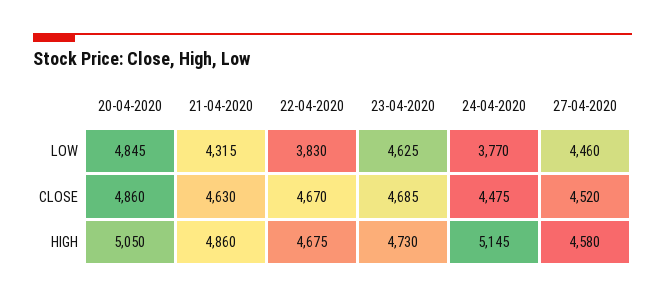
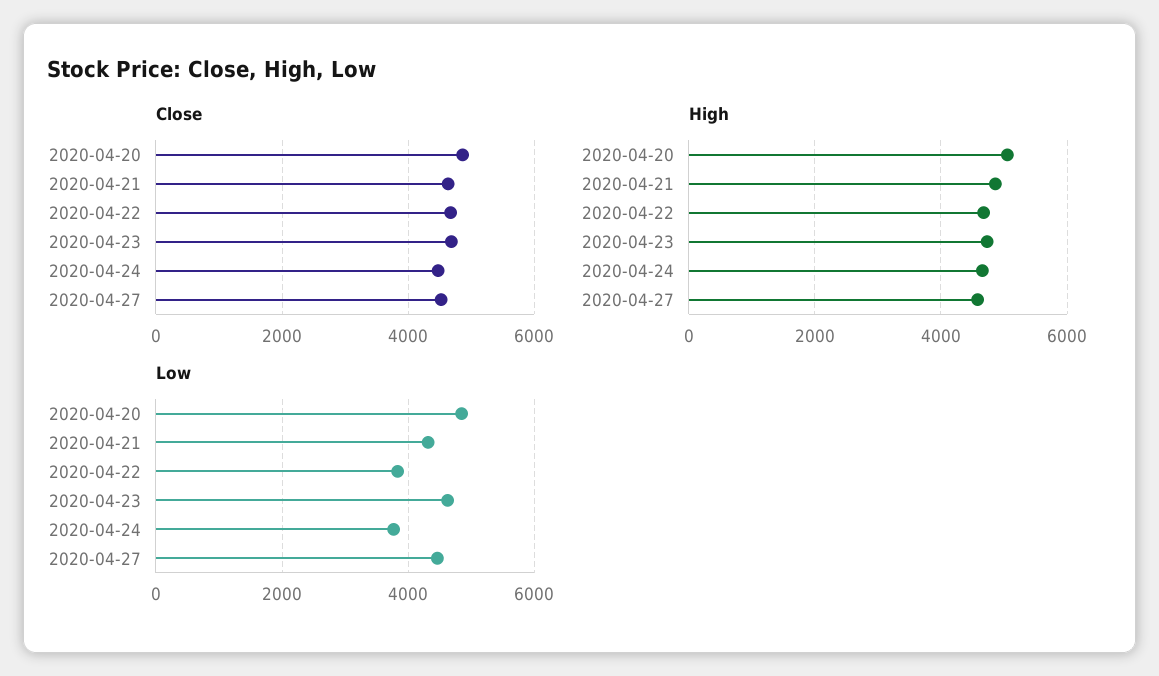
HIGH, 24-04-2020: 5145 -> 4600

